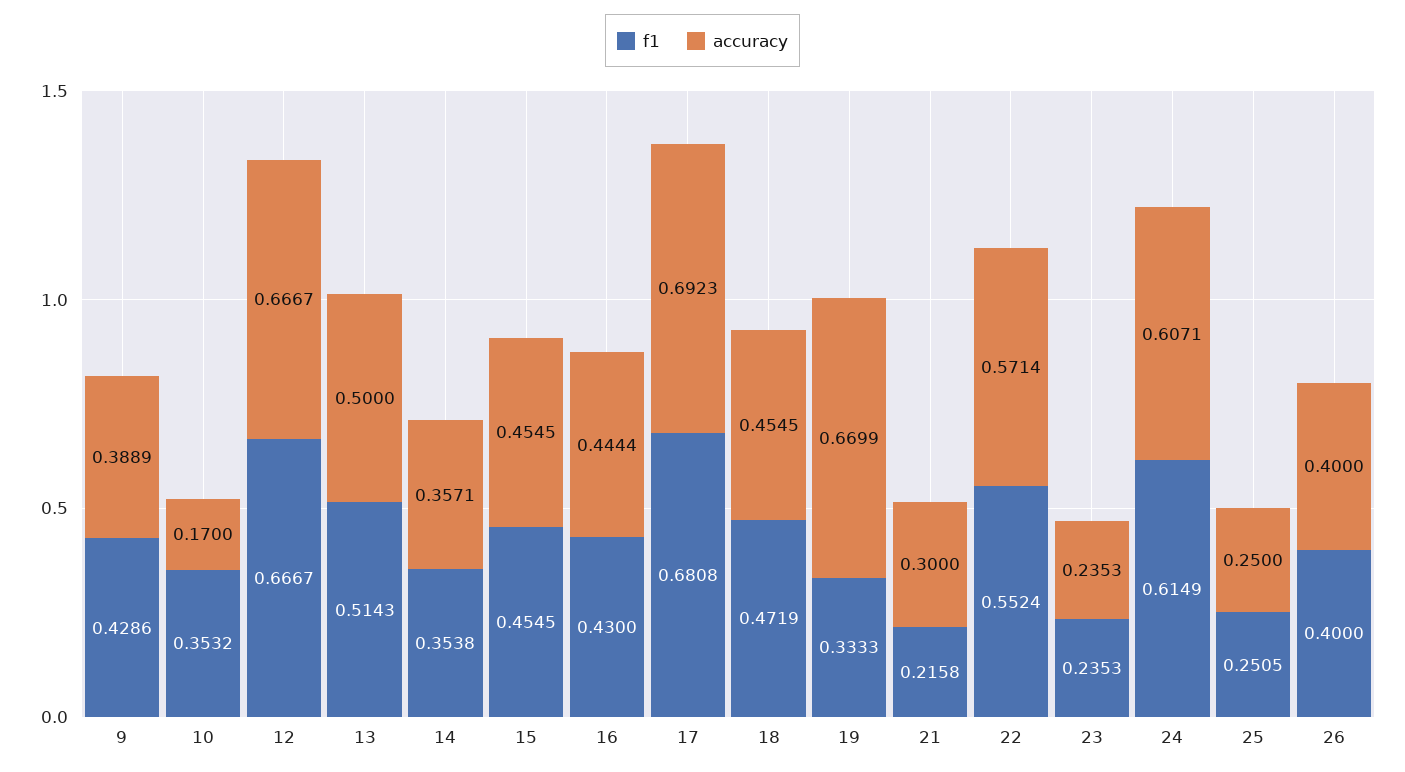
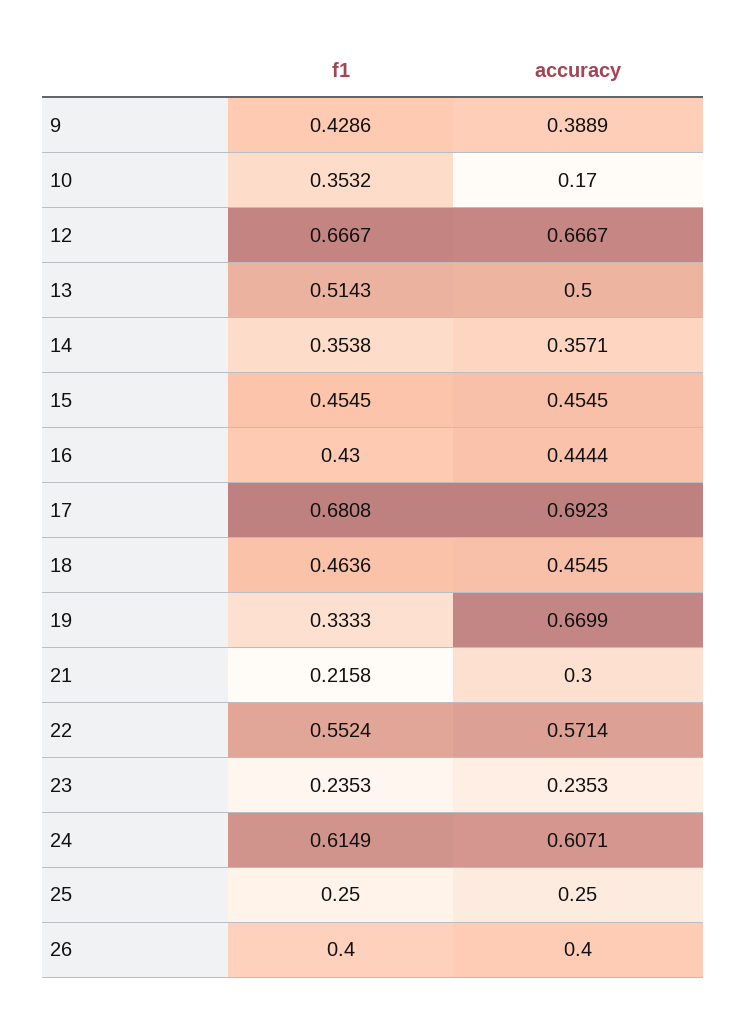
f1, 18: 0.4719 -> 0.4636
f1, 25: 0.2505 -> 0.25

